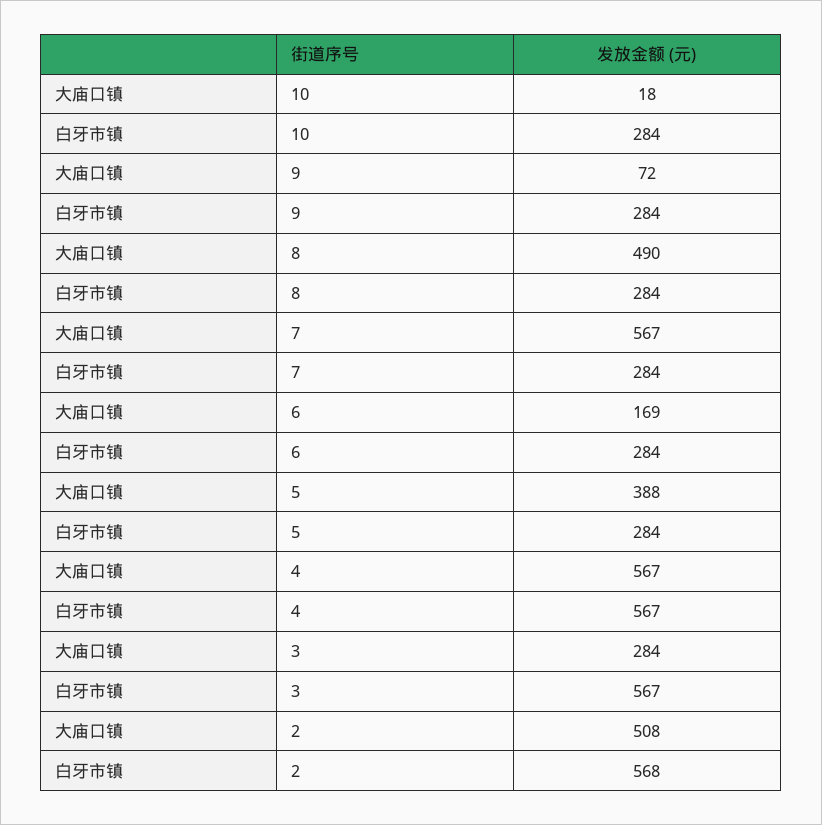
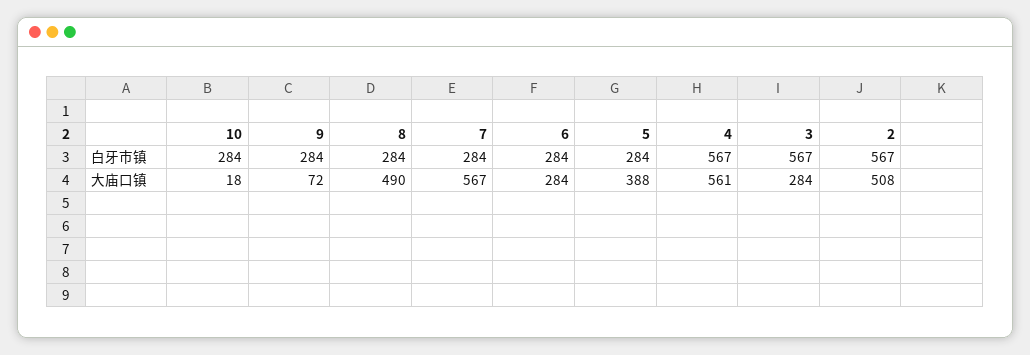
大庙口镇, 6: 169 -> 284
大庙口镇, 4: 567 -> 561
白牙市镇, 2: 568 -> 567

